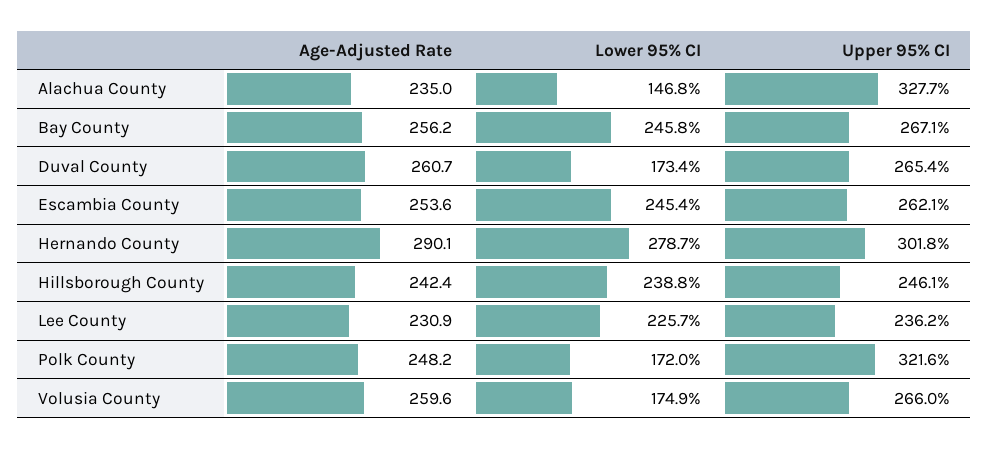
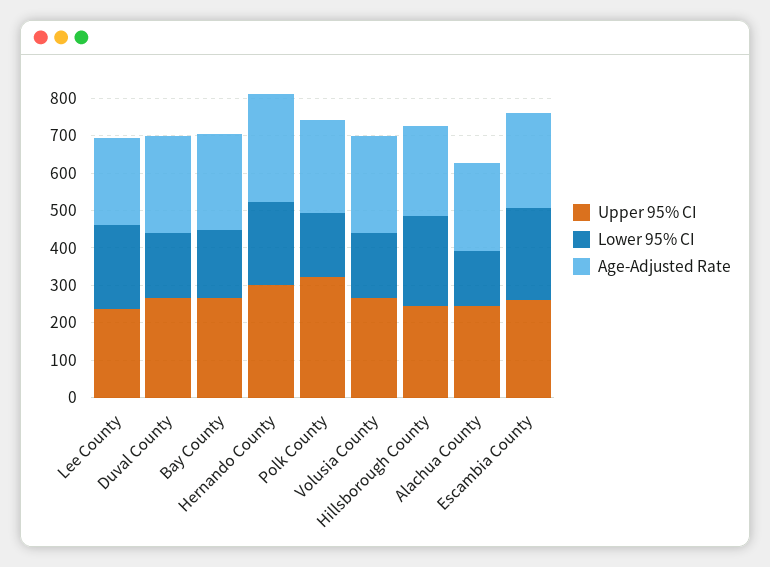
Upper 95% CI, Alachua County: 327.7 -> 250
Lower 95% CI, Bay County: 245.8 -> 175
Lower 95% CI, Hernando County: 278.7 -> 225

